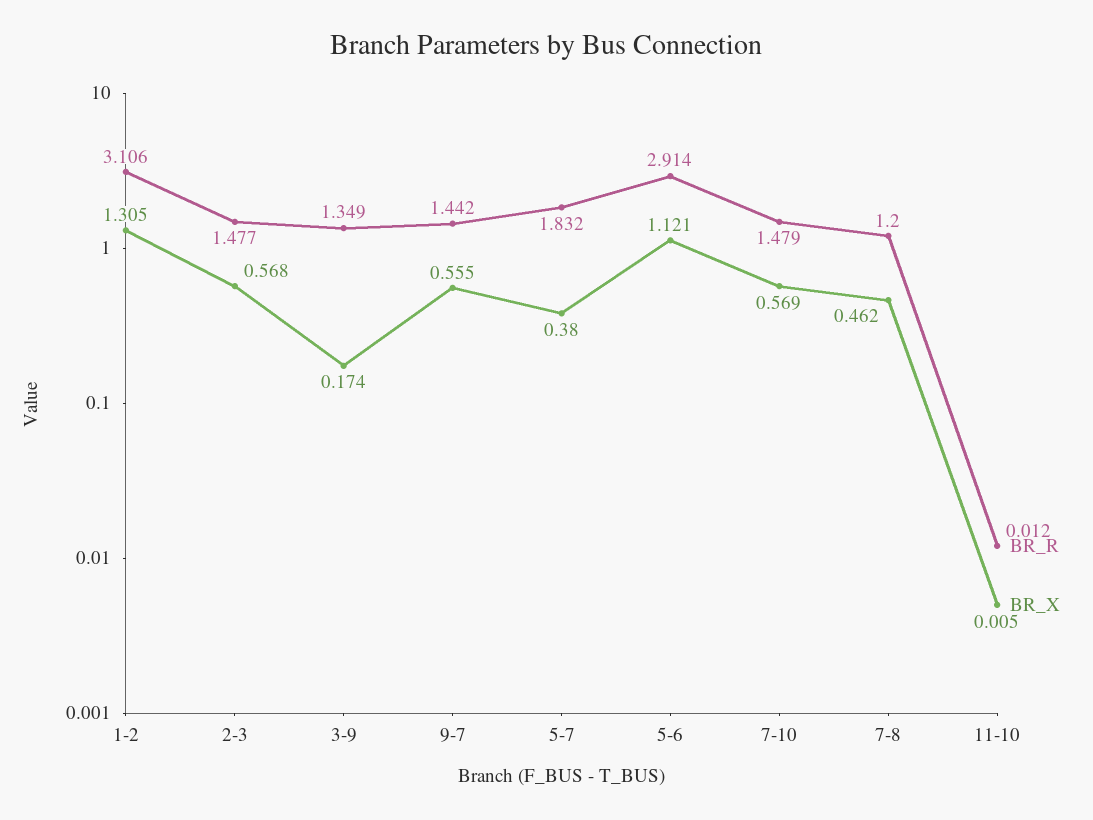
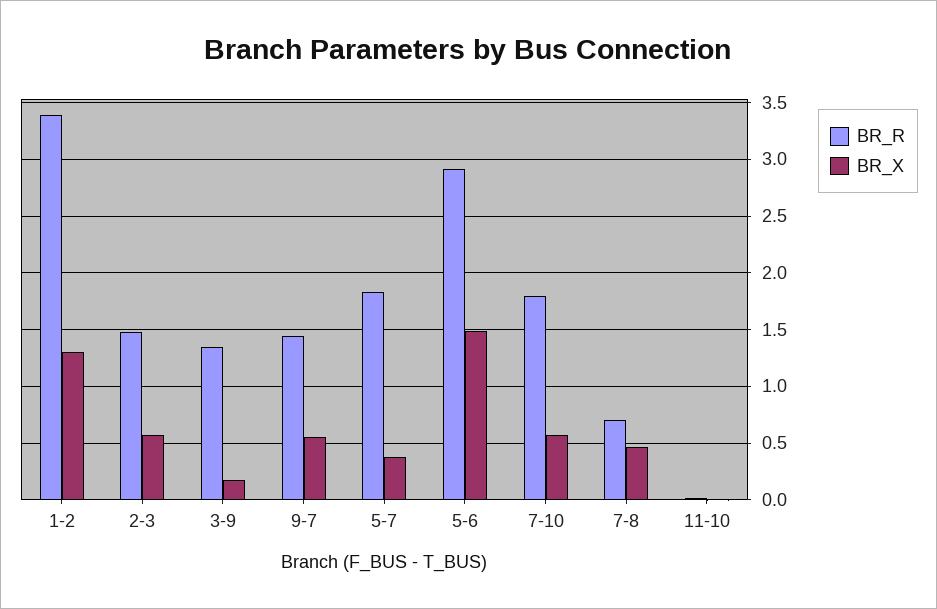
BR_R, 1-2: 3.106 -> 3.4
BR_X, 5-6: 1.121 -> 1.5
BR_R, 7-10: 1.479 -> 1.8
BR_R, 7-8: 1.2 -> 0.7

